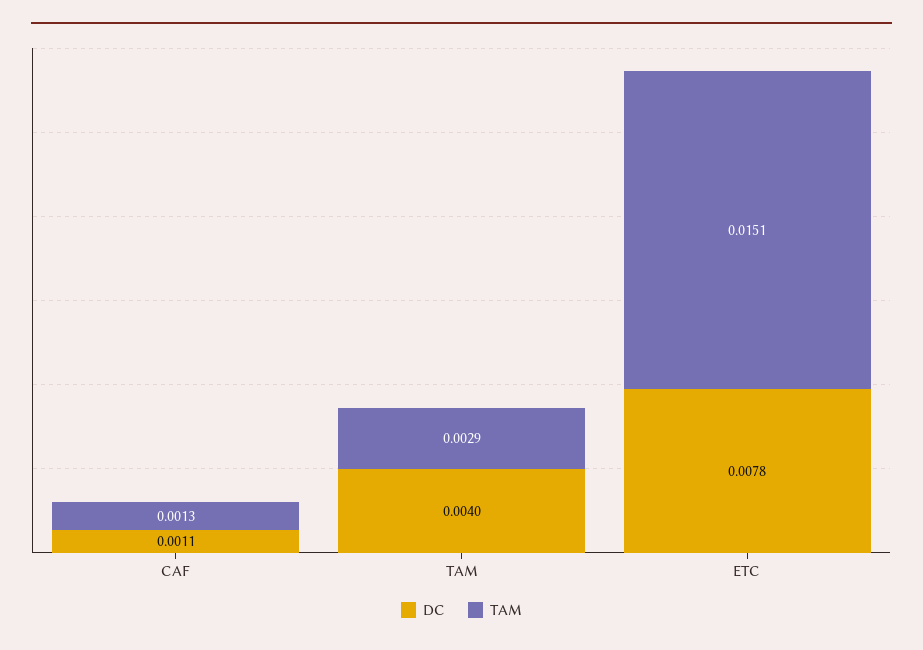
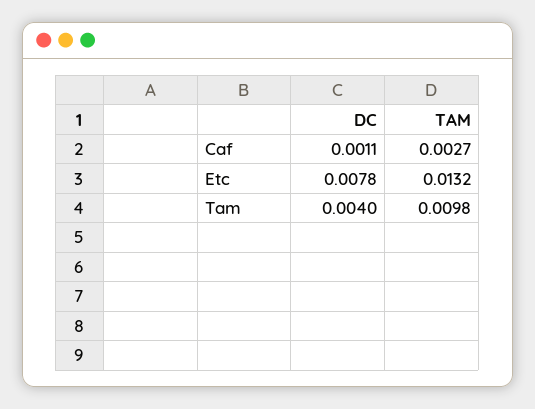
TAM, CAF: 0.0013 -> 0.0027
TAM, TAM: 0.0029 -> 0.0098
TAM, ETC: 0.0151 -> 0.0132

